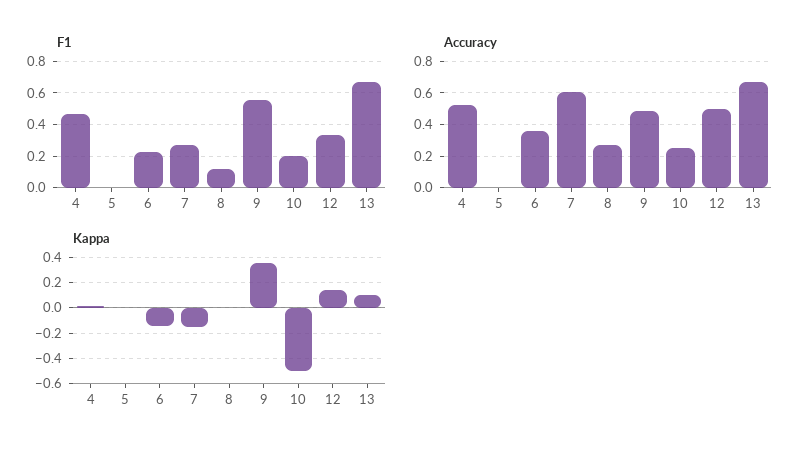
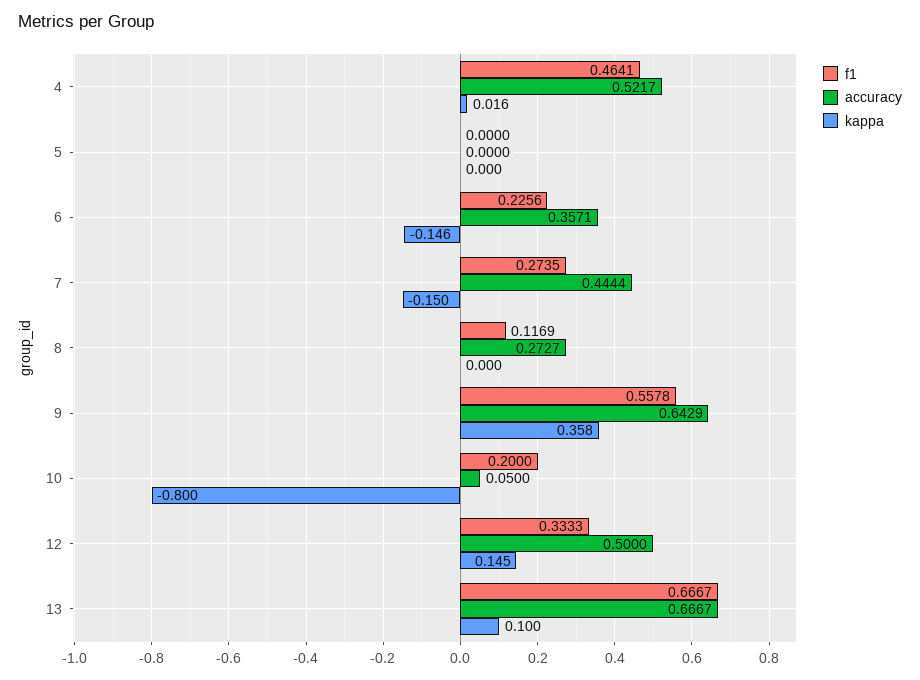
Accuracy, 7: 0.6 -> 0.4444
Accuracy, 9: 0.5 -> 0.6429
Accuracy, 10: 0.25 -> 0.05
Kappa, 10: -0.5 -> -0.8

